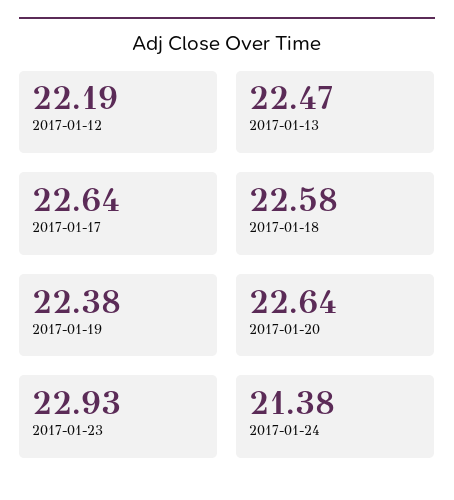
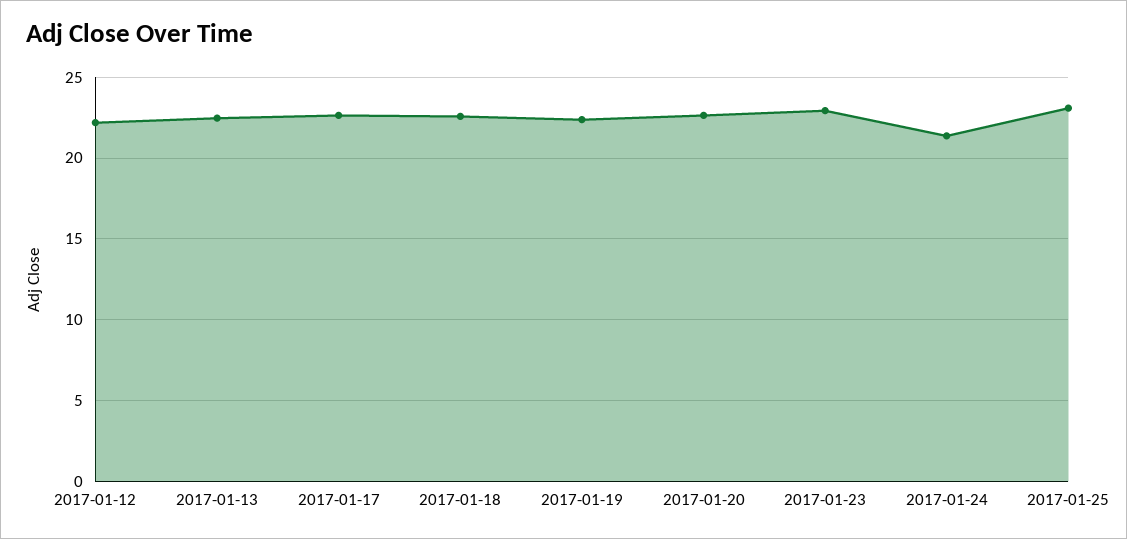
2017-01-25: none -> 23

